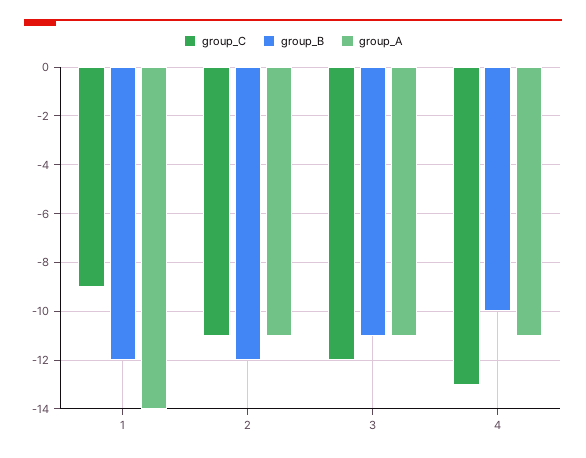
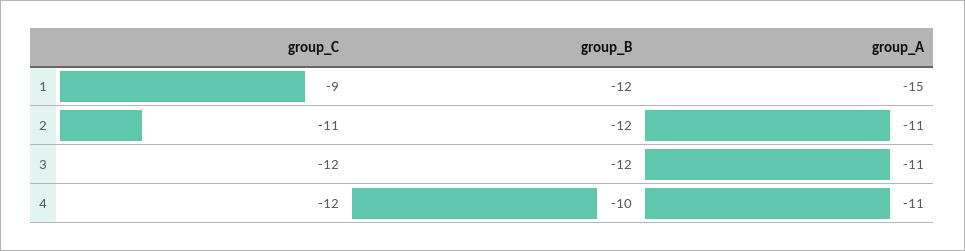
group_A, 1: -14 -> -15
group_B, 3: -11 -> -12
group_C, 4: -13 -> -12

